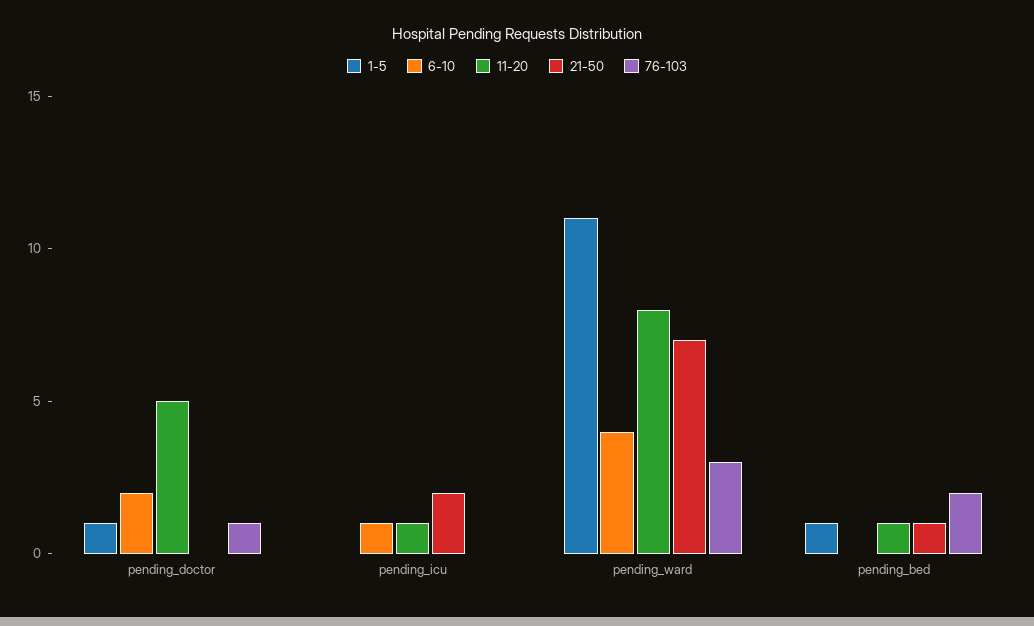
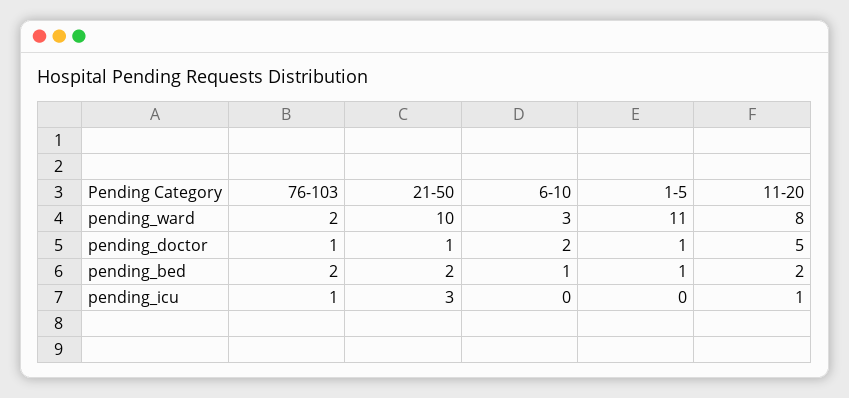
21-50, pending_doctor: 0 -> 1
6-10, pending_icu: 1 -> 0
21-50, pending_icu: 2 -> 3
76-103, pending_icu: 0 -> 1
6-10, pending_ward: 4 -> 3
21-50, pending_ward: 7 -> 10
76-103, pending_ward: 3 -> 2
6-10, pending_bed: 0 -> 1
11-20, pending_bed: 1 -> 2
21-50, pending_bed: 1 -> 2

